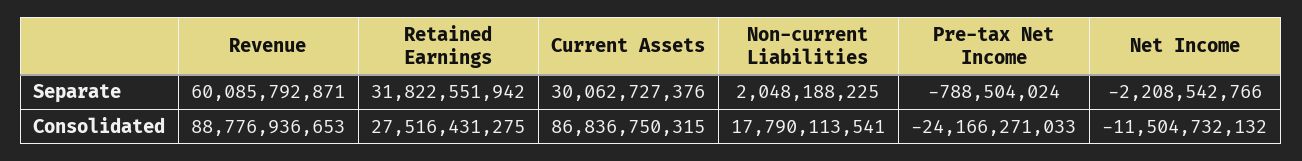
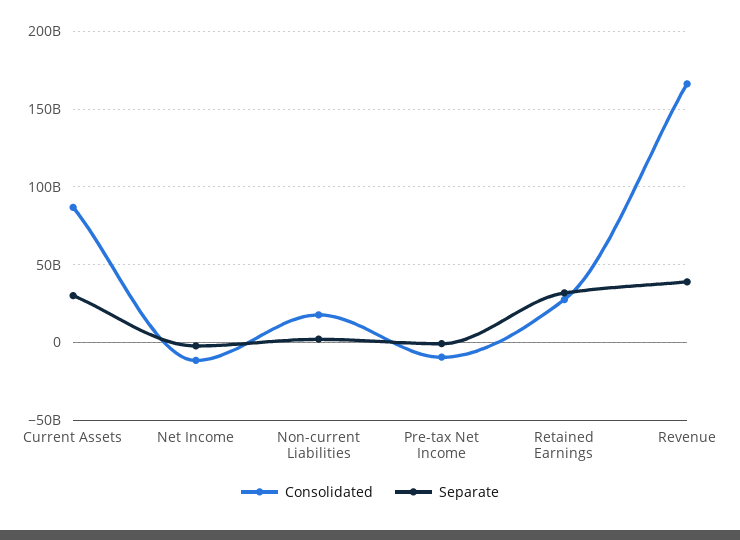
Separate, Revenue: 60085792871 -> 40000000000
Consolidated, Revenue: 88776936653 -> 165000000000
Consolidated, Pre-tax Net Income: -24166271033 -> -10000000000

